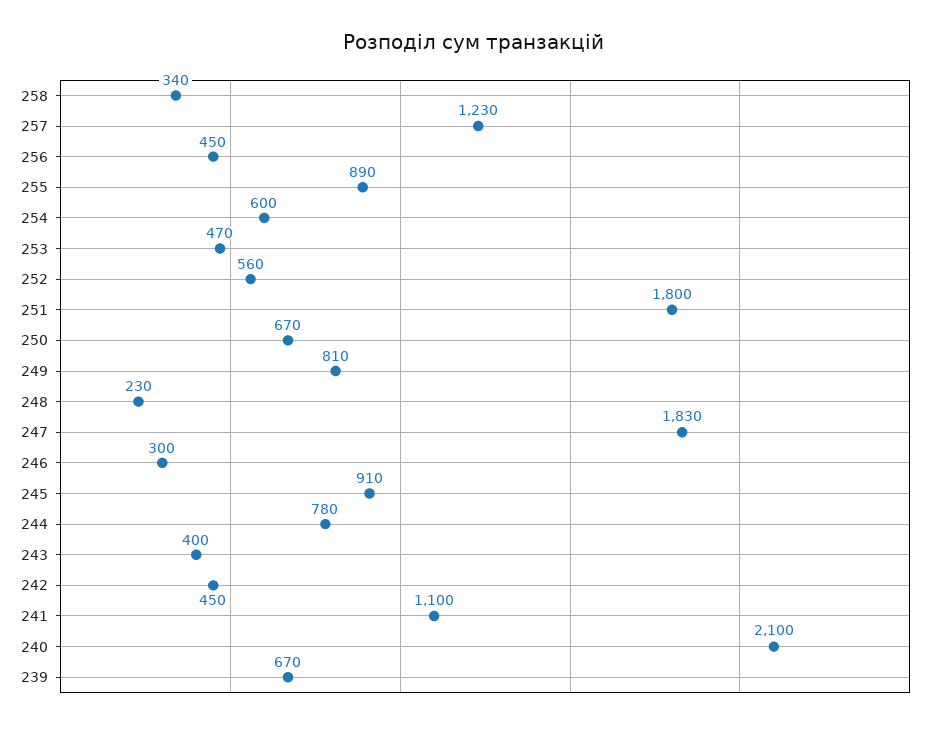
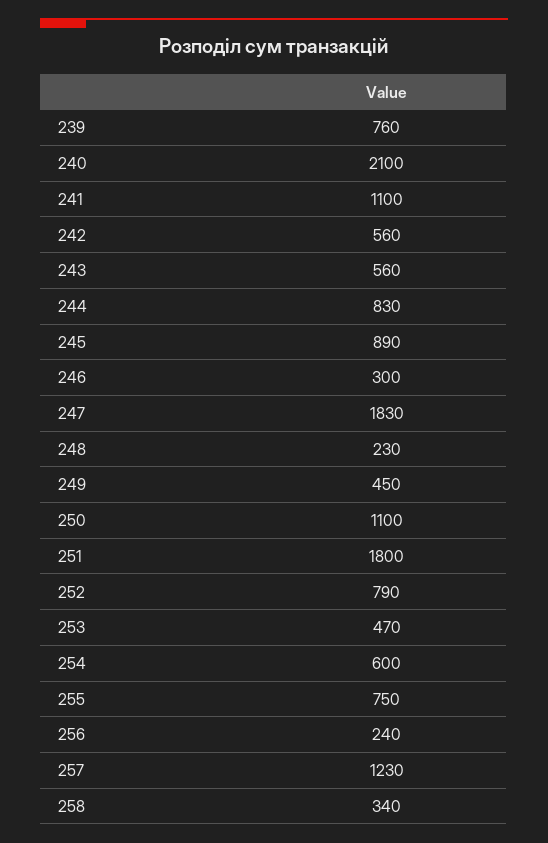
256: 450 -> 240
255: 890 -> 750
252: 560 -> 790
250: 670 -> 1100
249: 810 -> 450
245: 910 -> 890
244: 780 -> 830
243: 400 -> 560
242: 450 -> 560
239: 670 -> 760

